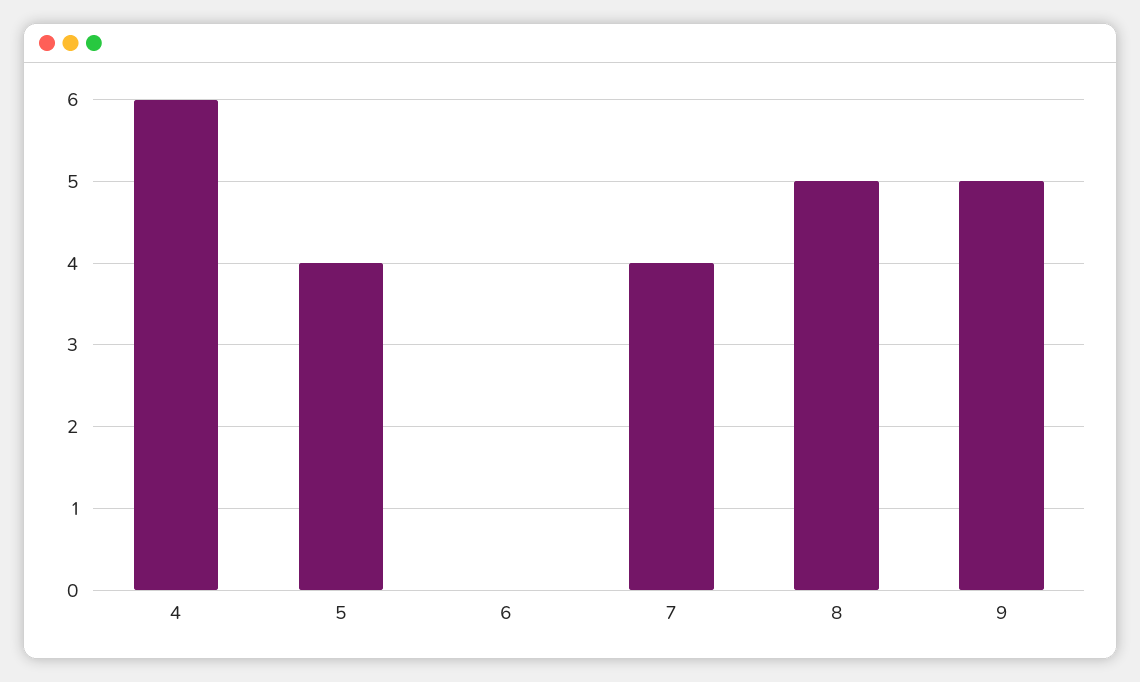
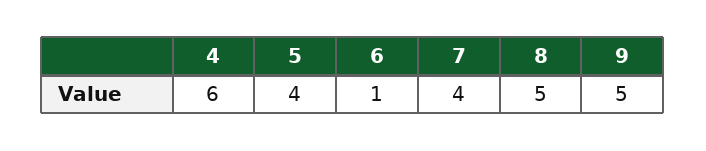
6: 0 -> 1

